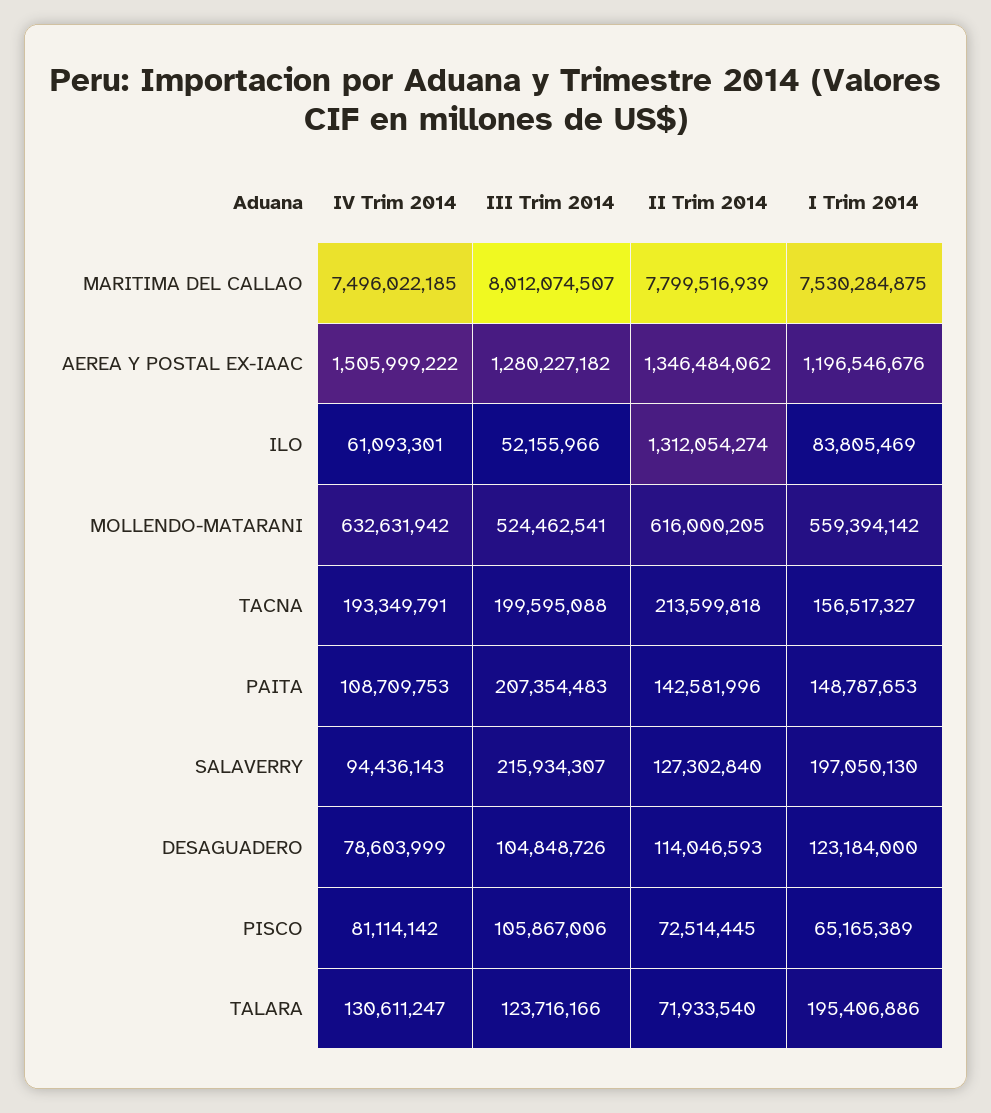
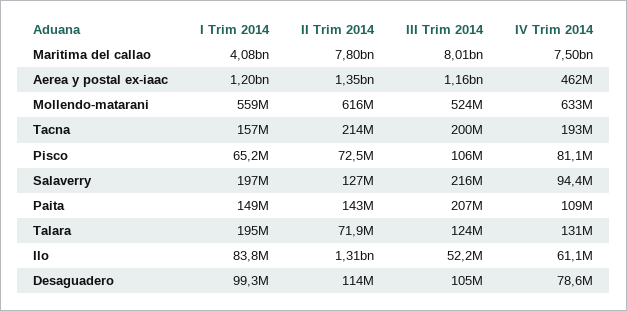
I Trim 2014, MARITIMA DEL CALLAO: 7530284875 -> 4080000000
IV Trim 2014, AEREA Y POSTAL EX-IAAC: 1505999222 -> 462000000
III Trim 2014, AEREA Y POSTAL EX-IAAC: 1280227182 -> 1160000000
I Trim 2014, DESAGUADERO: 123184000 -> 99300000

